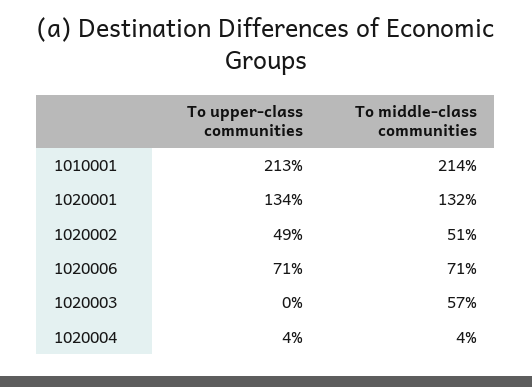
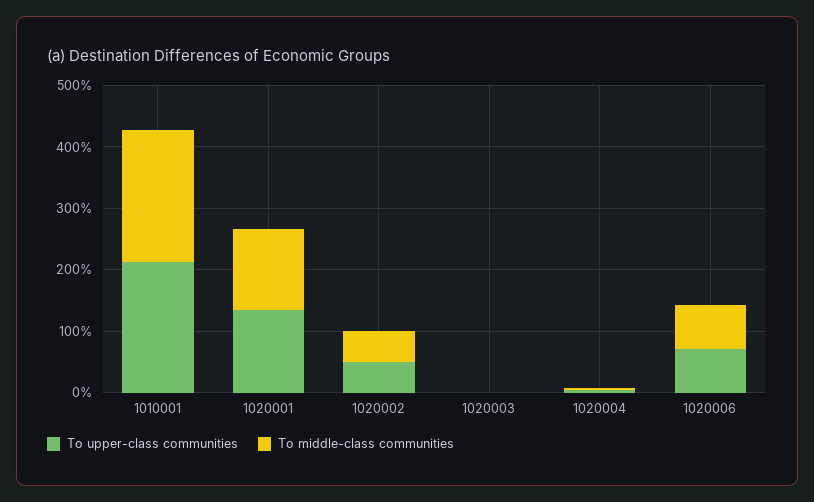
To middle-class communities, 1020003: 57 -> 0

